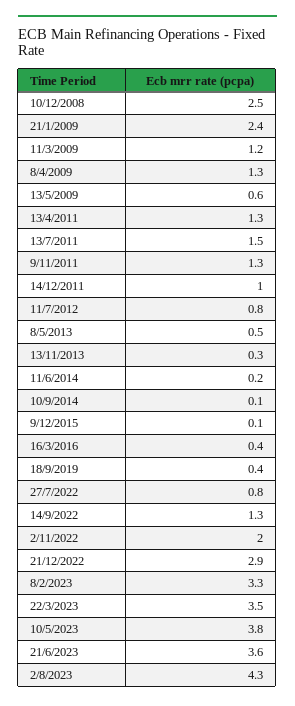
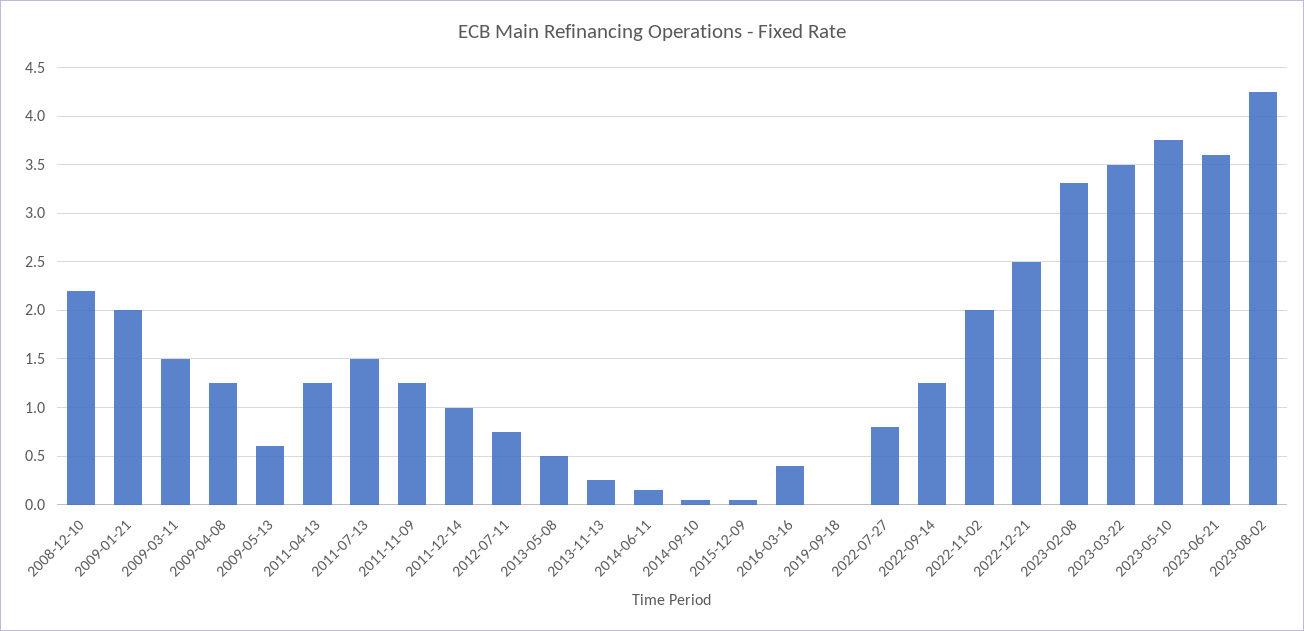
10/12/2008: 2.5 -> 2.2
21/1/2009: 2.4 -> 2
11/3/2009: 1.2 -> 1.5
18/9/2019: 0.4 -> 0
21/12/2022: 2.9 -> 2.5

